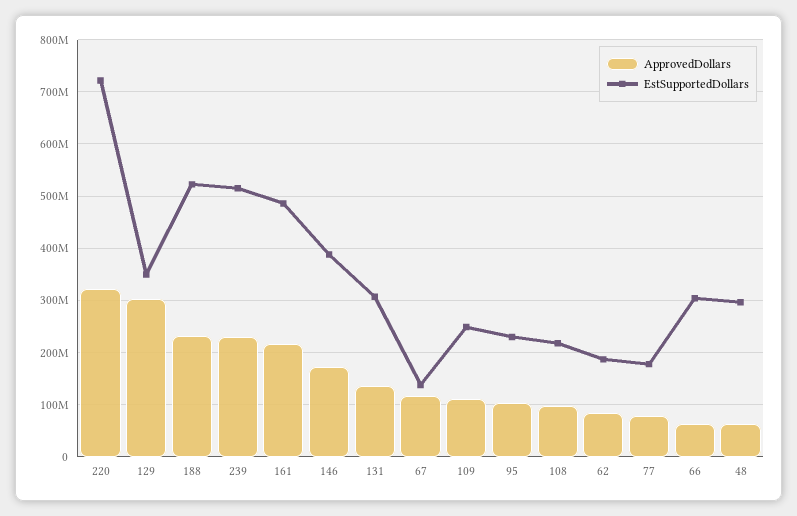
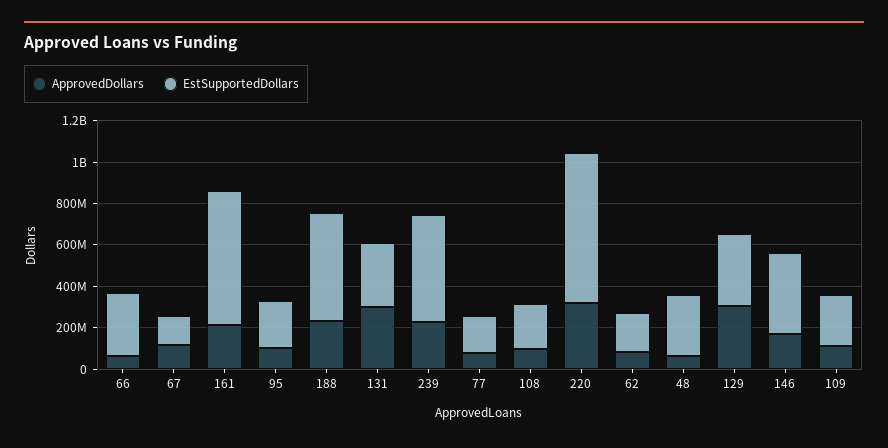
EstSupportedDollars, 161: 480000000 -> 650000000
ApprovedDollars, 131: 140000000 -> 300000000

